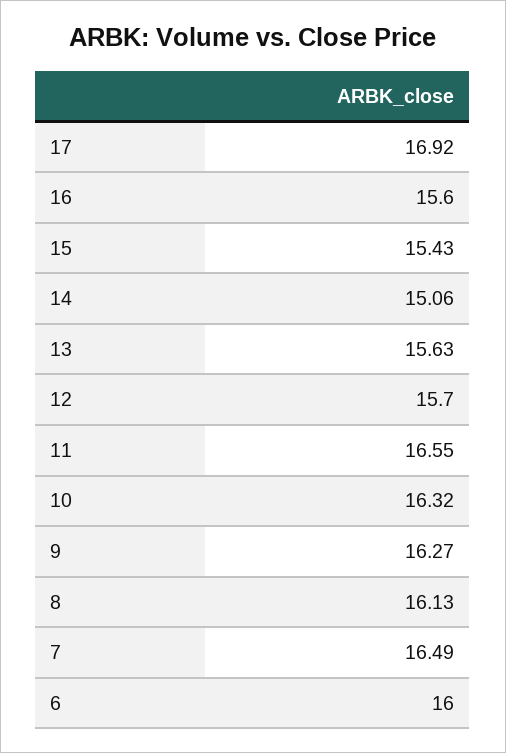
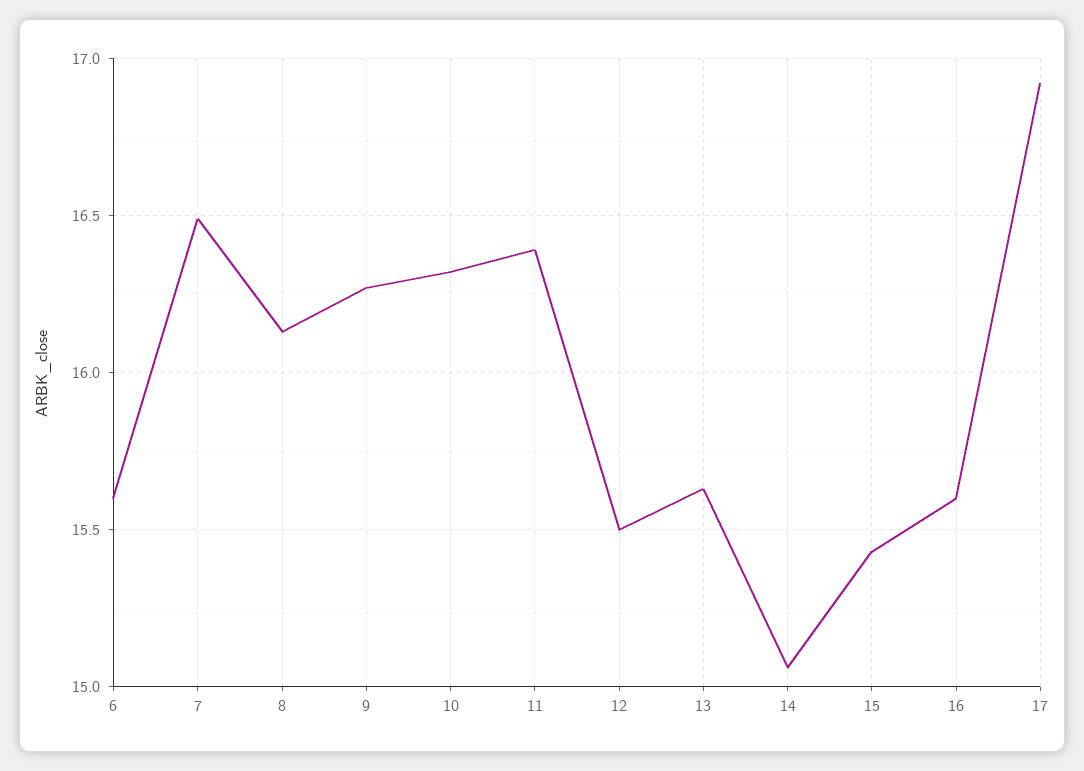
12: 15.7 -> 15.5
11: 16.55 -> 16.4
6: 16 -> 15.6

